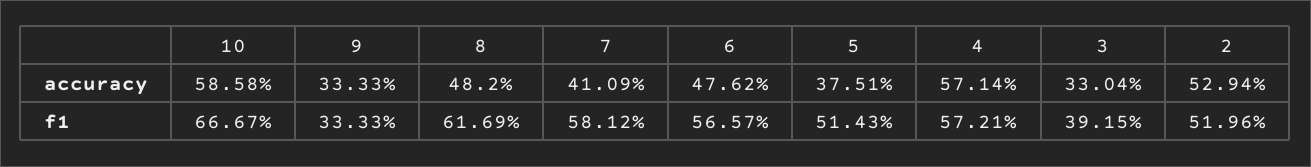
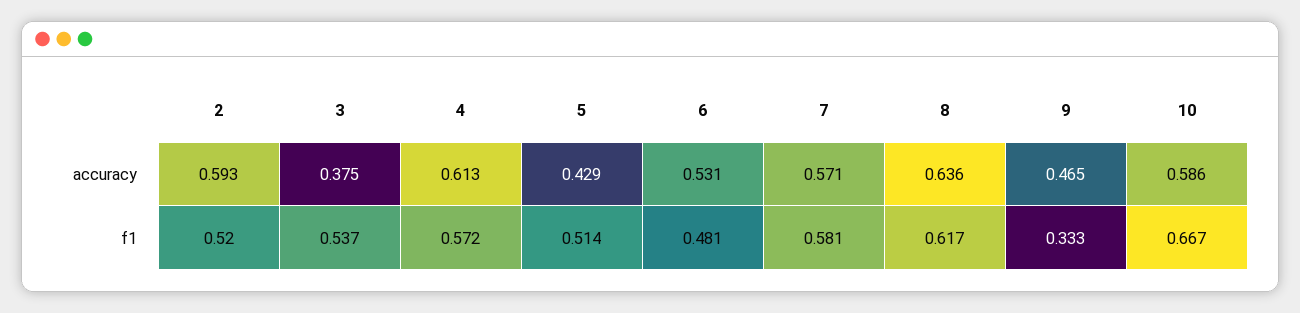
9, accuracy: 0.3333 -> 0.465
8, accuracy: 0.482 -> 0.636
7, accuracy: 0.4109 -> 0.571
6, accuracy: 0.4762 -> 0.531
5, accuracy: 0.3751 -> 0.429
4, accuracy: 0.5714 -> 0.613
3, accuracy: 0.3304 -> 0.375
2, accuracy: 0.5294 -> 0.593
6, f1: 0.5657 -> 0.481
3, f1: 0.3915 -> 0.537

